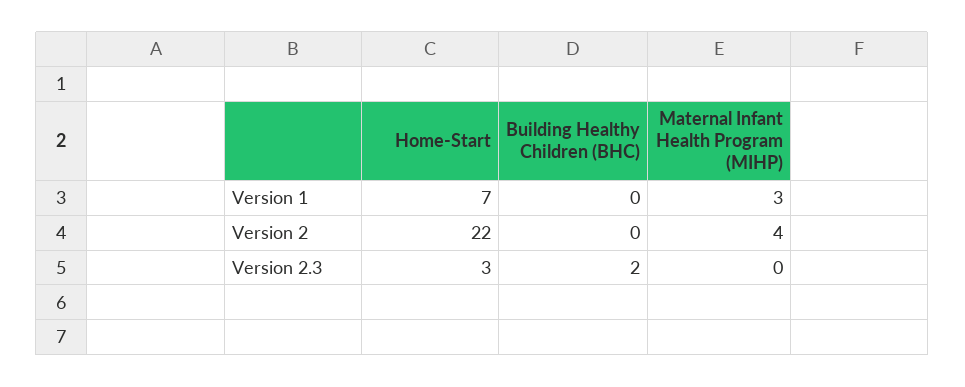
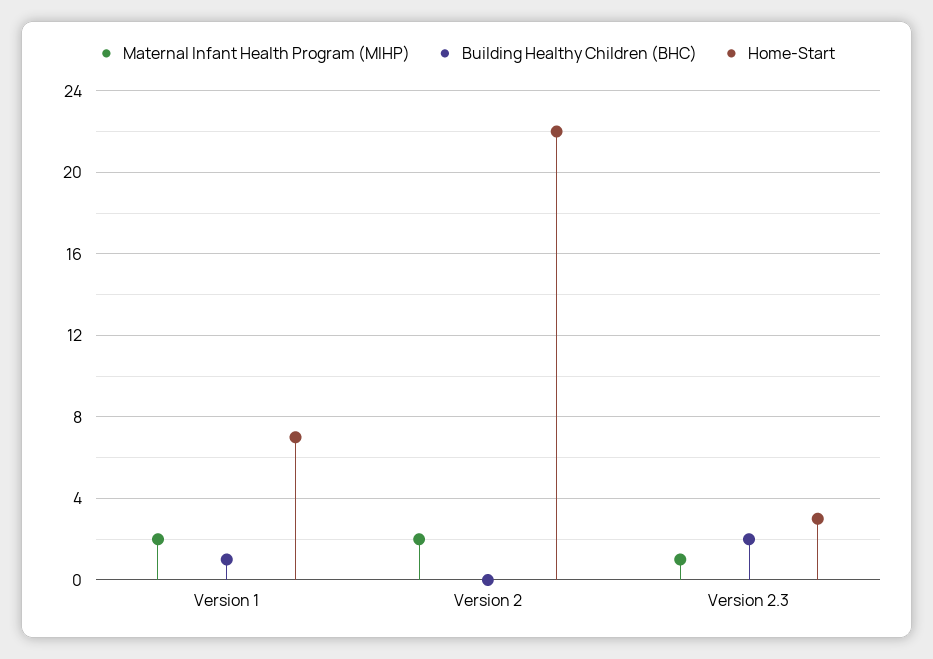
Building Healthy Children (BHC), Version 1: 0 -> 1
Maternal Infant Health Program (MIHP), Version 1: 3 -> 2
Maternal Infant Health Program (MIHP), Version 2: 4 -> 2
Maternal Infant Health Program (MIHP), Version 2.3: 0 -> 1

